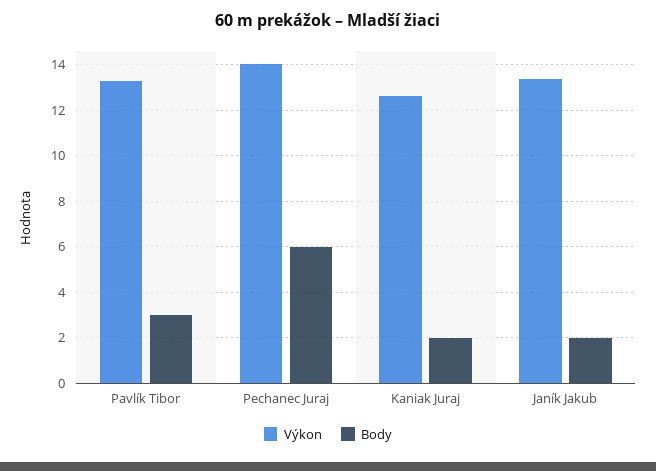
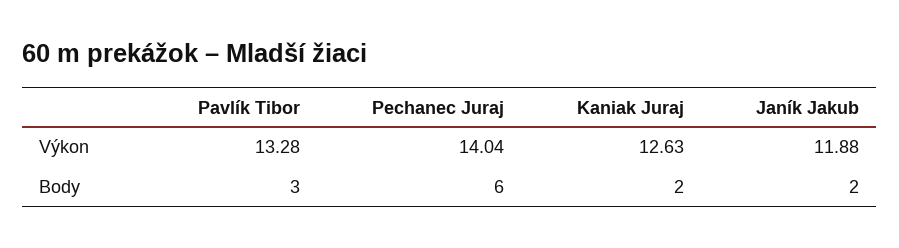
Výkon, Janík Jakub: 13.5 -> 11.88

